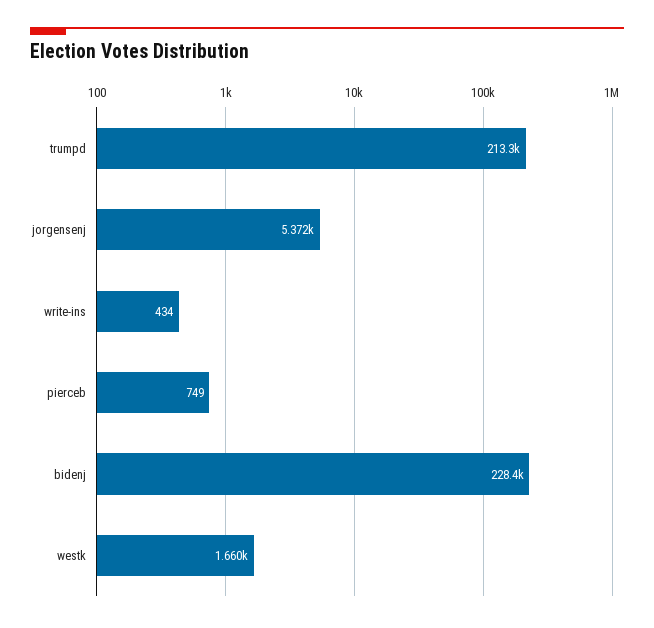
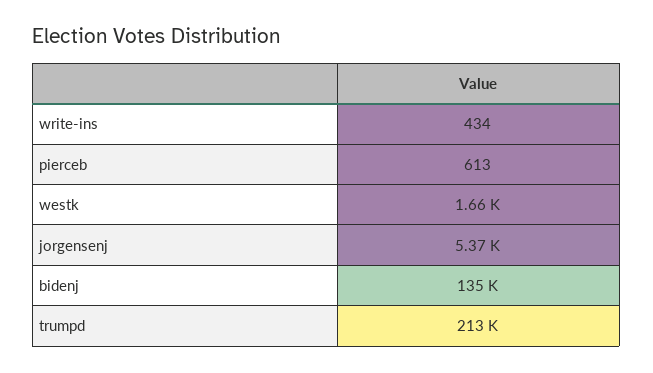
pierceb: 749 -> 613
bidenj: 228400 -> 135000

